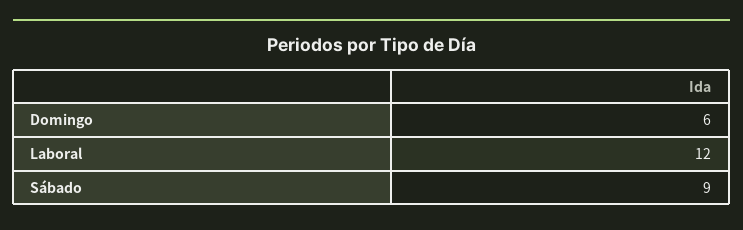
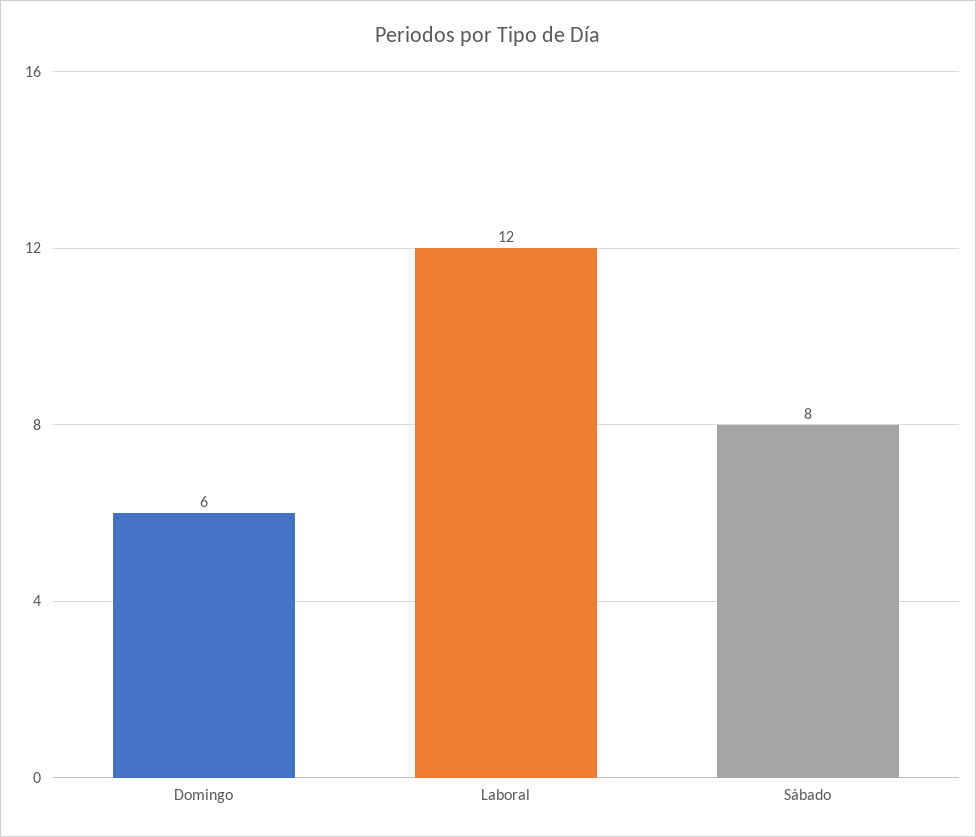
Sábado: 9 -> 8

